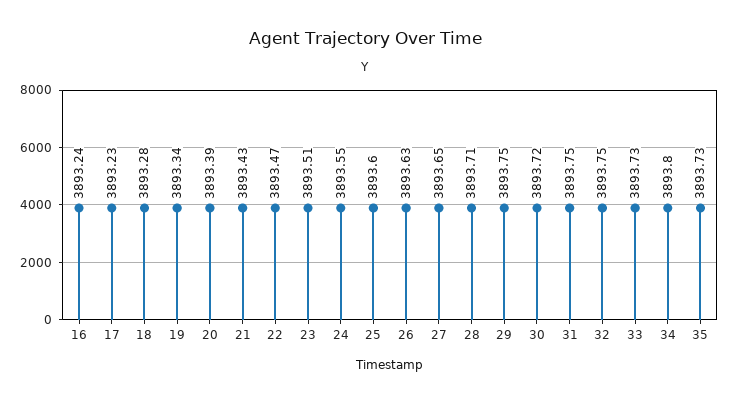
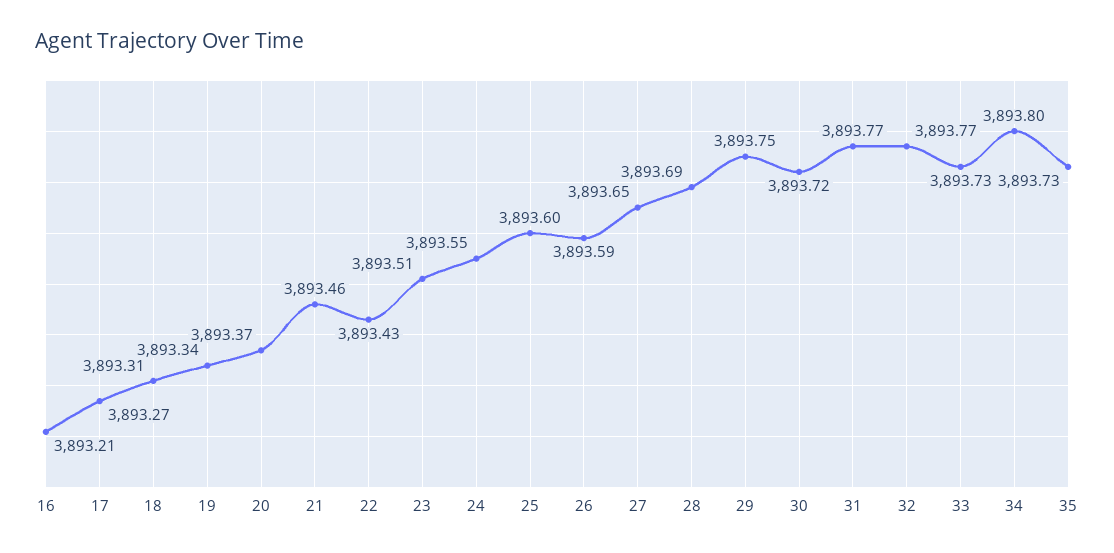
16: 3893.24 -> 3893.21
17: 3893.23 -> 3893.27
18: 3893.28 -> 3893.31
20: 3893.39 -> 3893.37
21: 3893.43 -> 3893.46
22: 3893.47 -> 3893.43
26: 3893.63 -> 3893.59
28: 3893.71 -> 3893.69
31: 3893.75 -> 3893.77
32: 3893.75 -> 3893.77

